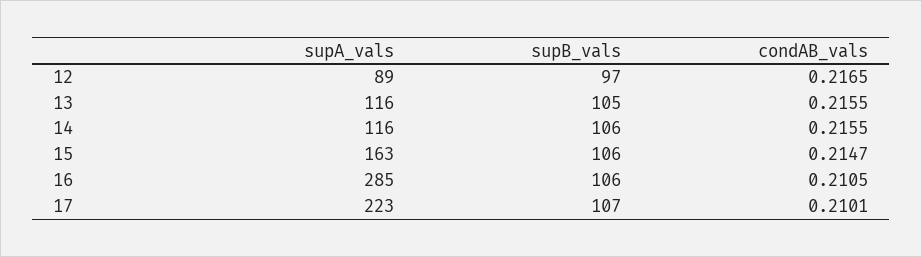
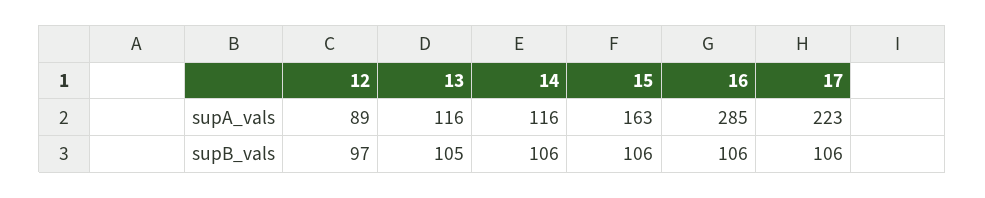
condAB_vals, 12: 0.2165 -> none
condAB_vals, 13: 0.2155 -> none
condAB_vals, 14: 0.2155 -> none
condAB_vals, 15: 0.2147 -> none
condAB_vals, 16: 0.2105 -> none
supB_vals, 17: 107 -> 106
condAB_vals, 17: 0.2101 -> none

